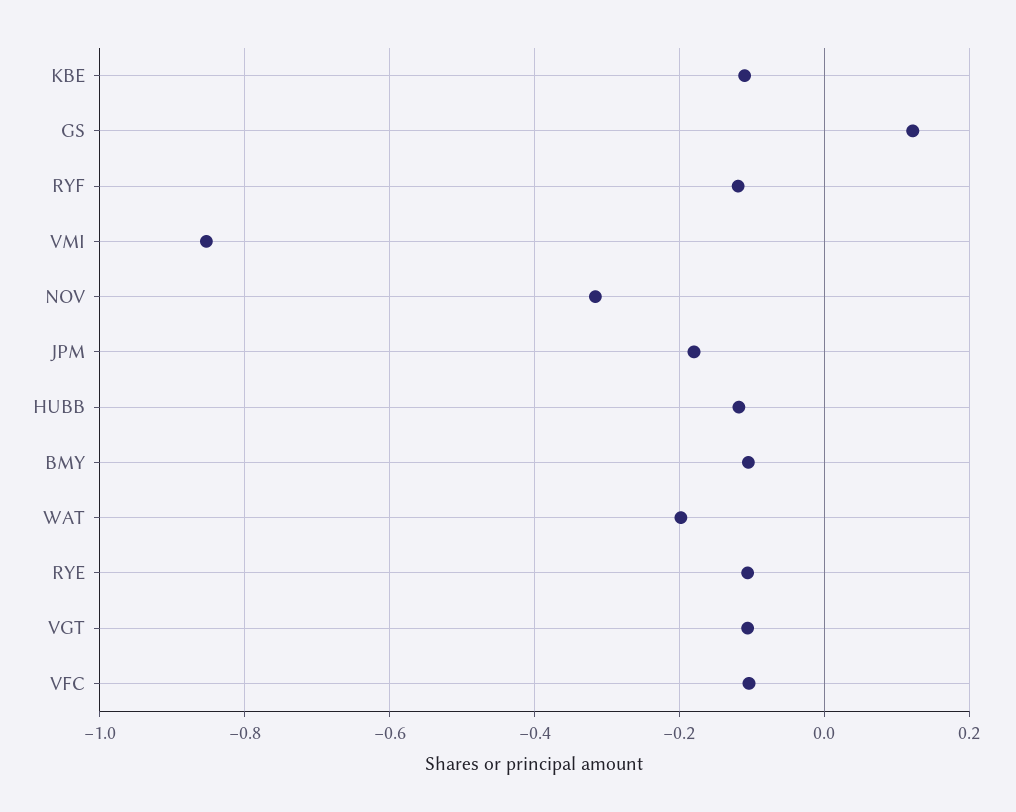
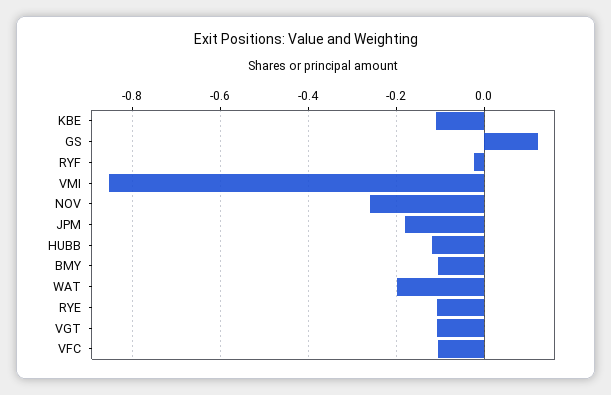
RYF: -0.12 -> -0.02
NOV: -0.32 -> -0.26

